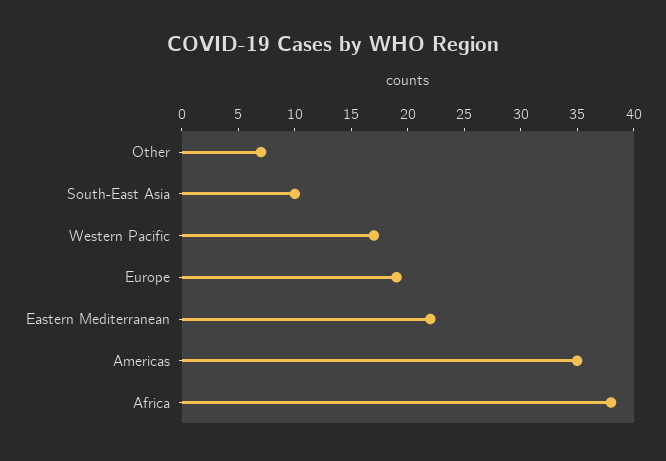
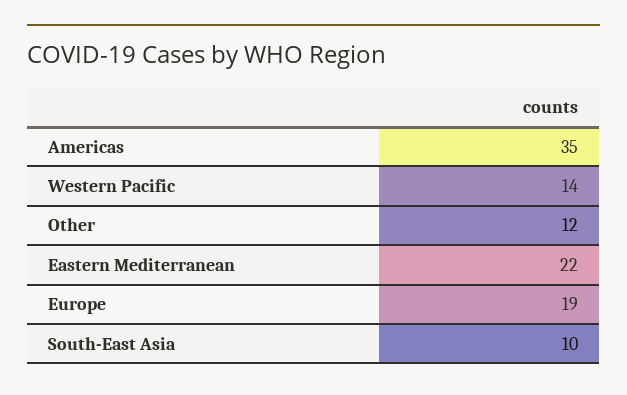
Other: 7 -> 12
Western Pacific: 17 -> 14
Africa: 38 -> none

